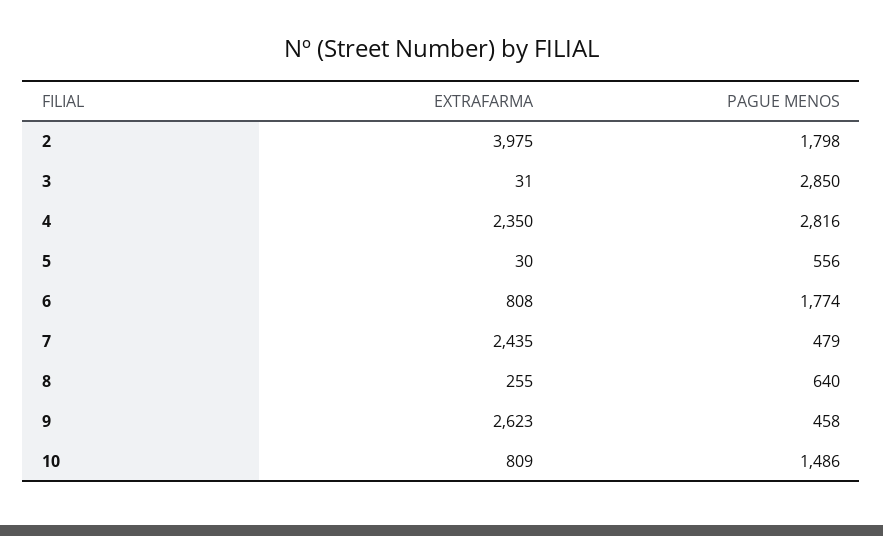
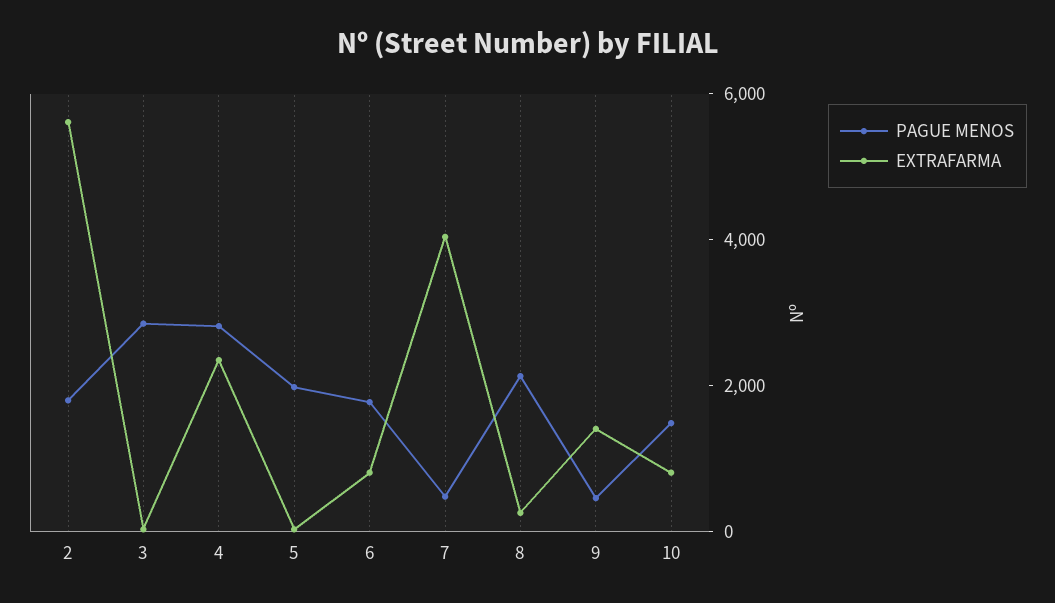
EXTRAFARMA, 2: 3975 -> 5500
PAGUE MENOS, 5: 556 -> 2000
EXTRAFARMA, 7: 2435 -> 4000
PAGUE MENOS, 8: 640 -> 2000
EXTRAFARMA, 9: 2623 -> 1500

